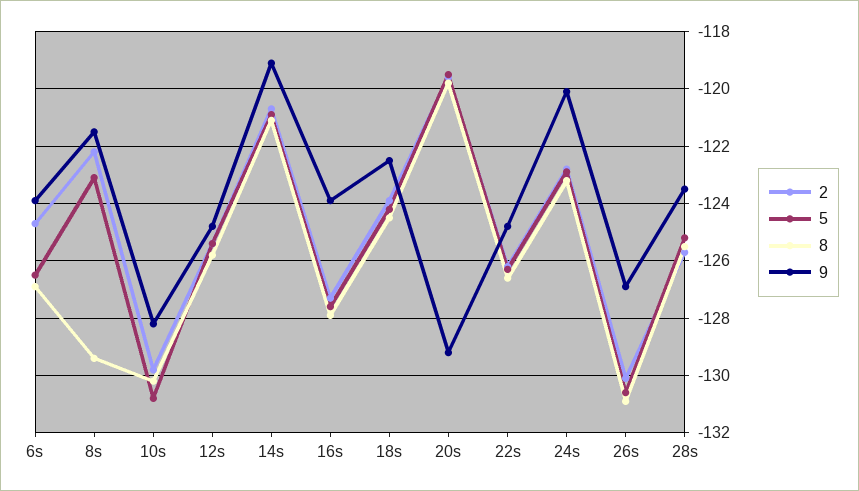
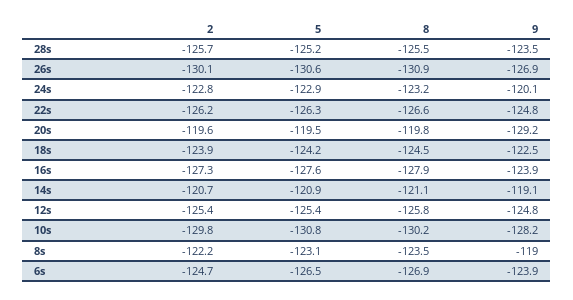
8, 8s: -129.5 -> -123.5
9, 8s: -121.5 -> -119

